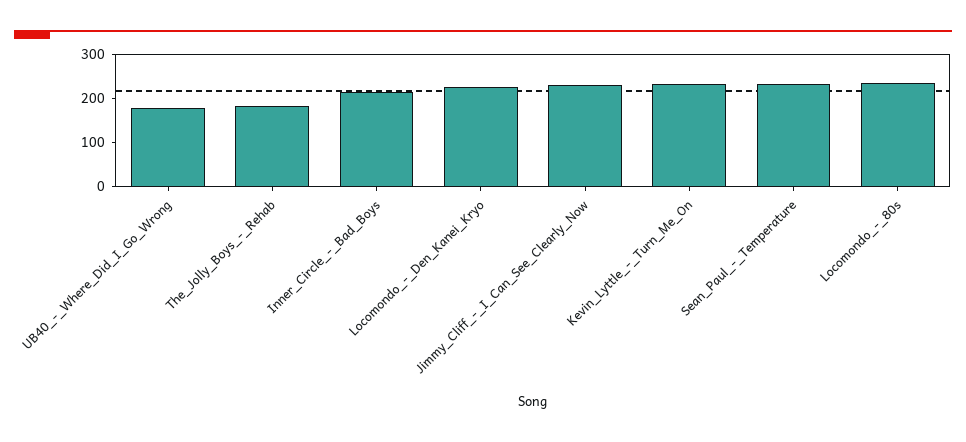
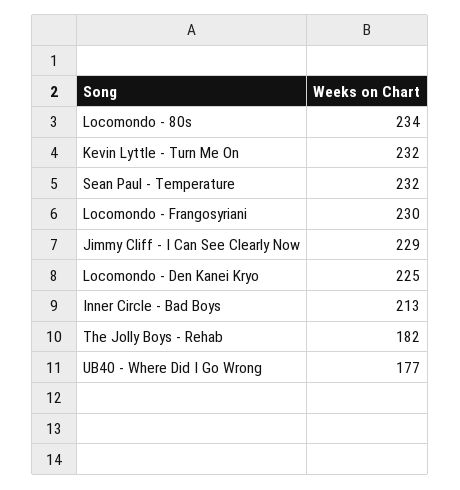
Locomondo - Frangosyriani: none -> 230

